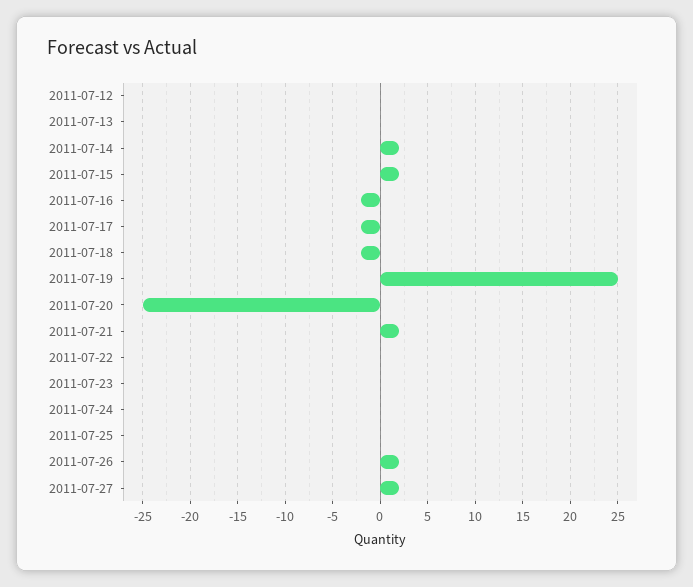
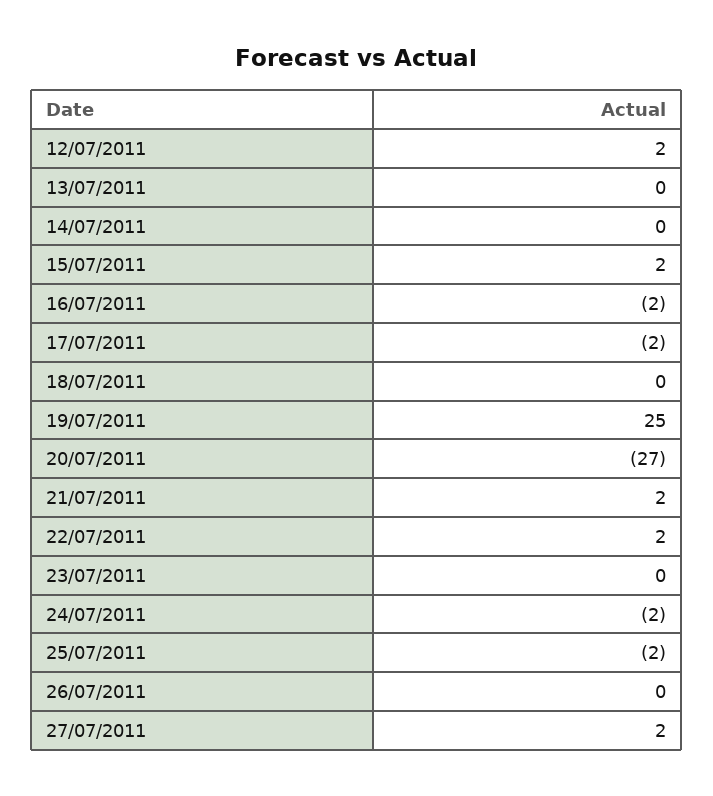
2011-07-12: 0 -> 2
2011-07-14: 2 -> 0
2011-07-18: -2 -> 0
2011-07-20: -25 -> -27
2011-07-22: 0 -> 2
2011-07-24: 0 -> -2
2011-07-25: 0 -> -2
2011-07-26: 2 -> 0

